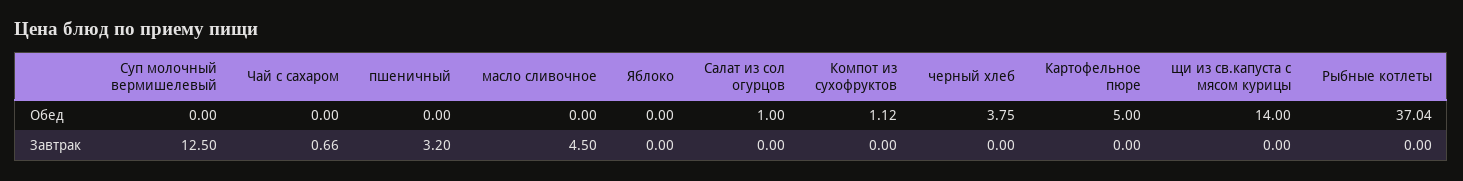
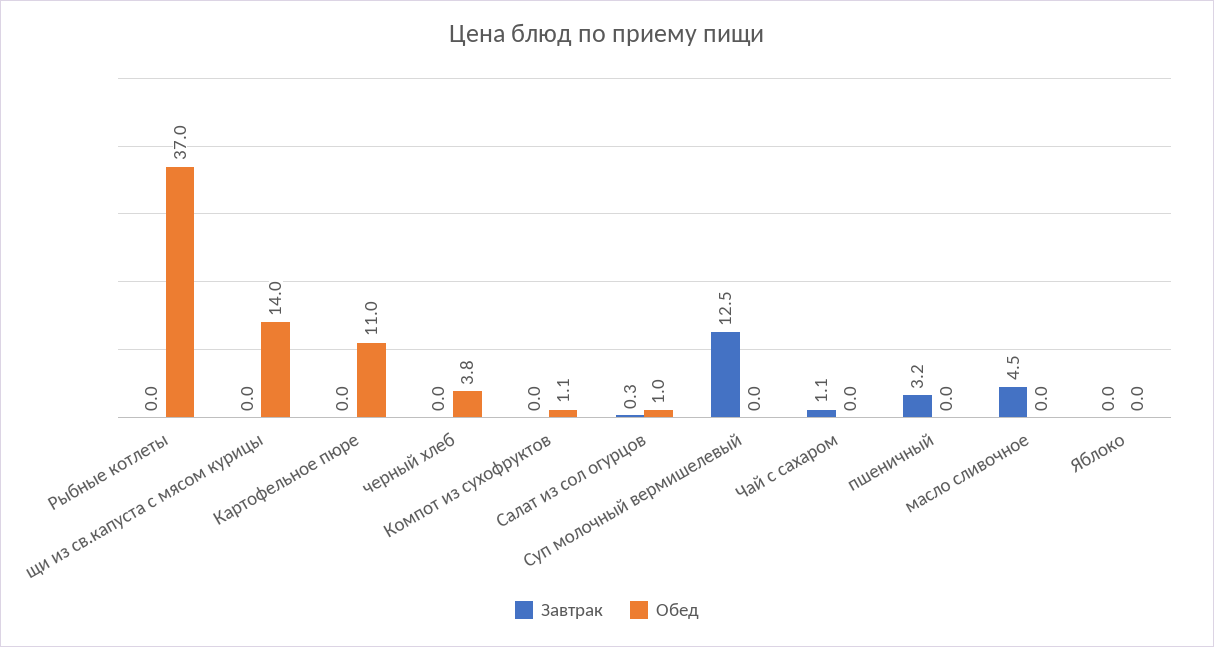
Обед, Картофельное пюре: 5 -> 11
Завтрак, Чай с сахаром: 0.66 -> 1.1
Завтрак, Салат из сол огурцов: 0 -> 0.3

